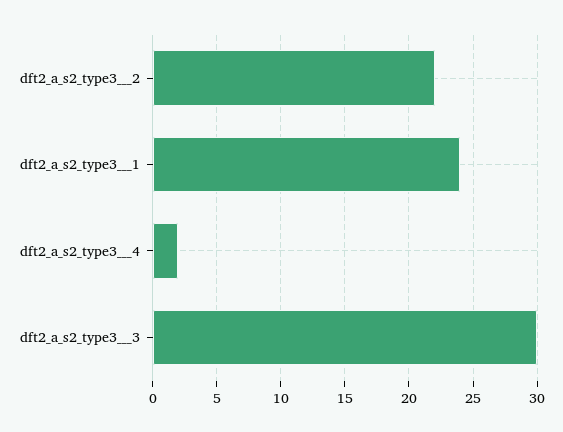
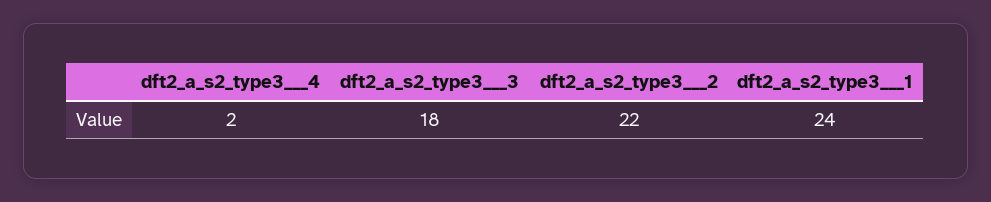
dft2_a_s2_type3___3: 30 -> 18

